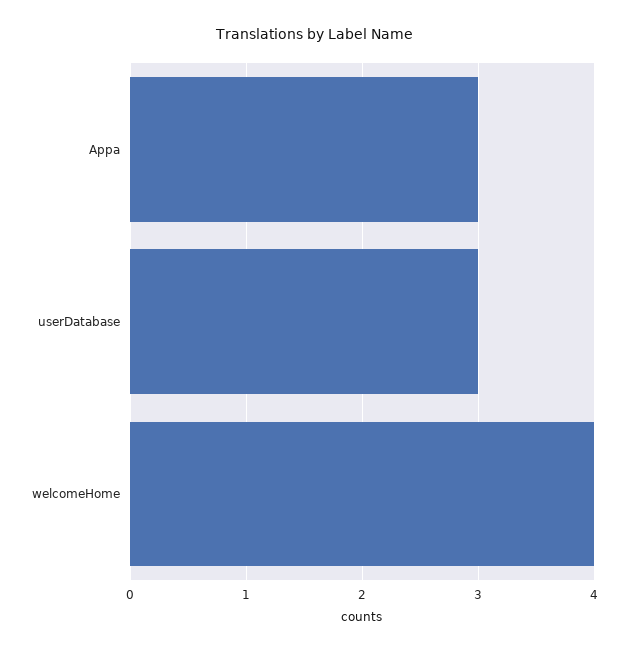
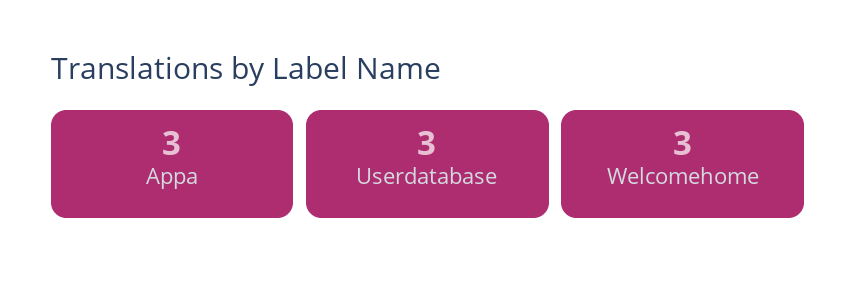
welcomeHome: 4 -> 3

